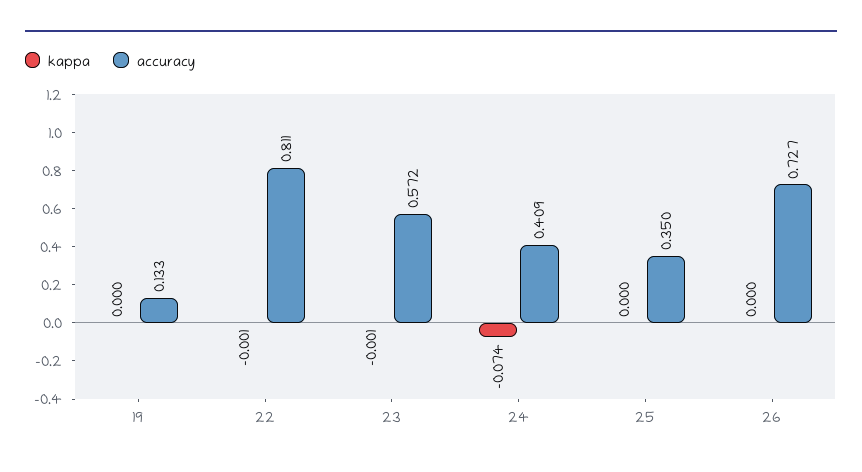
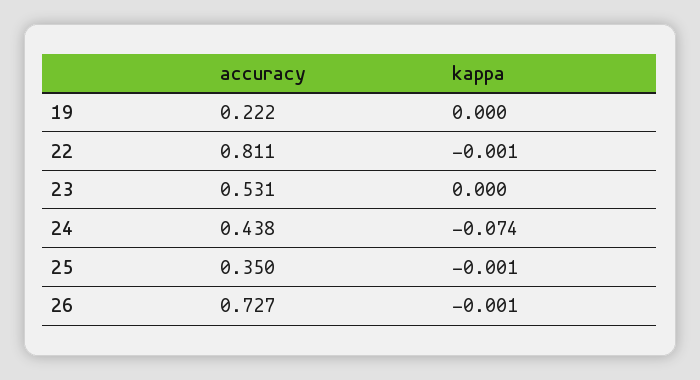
accuracy, 19: 0.133 -> 0.222
kappa, 23: -0.001 -> 0
accuracy, 23: 0.572 -> 0.531
accuracy, 24: 0.409 -> 0.438
kappa, 25: 0 -> -0.001
kappa, 26: 0 -> -0.001

